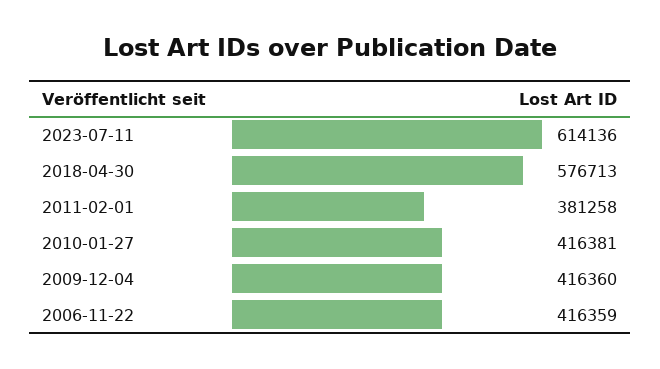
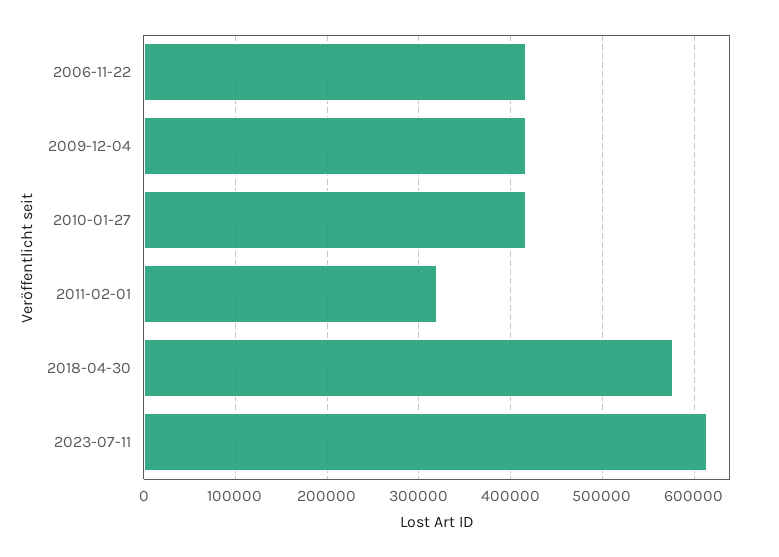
2011-02-01: 381258 -> 320000

